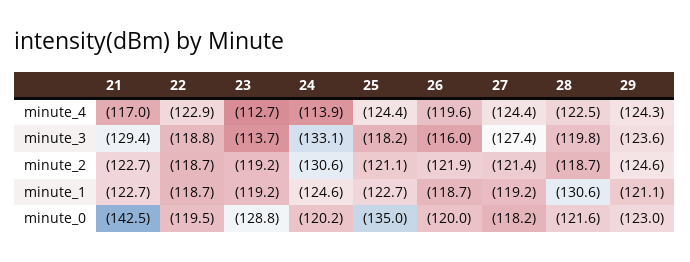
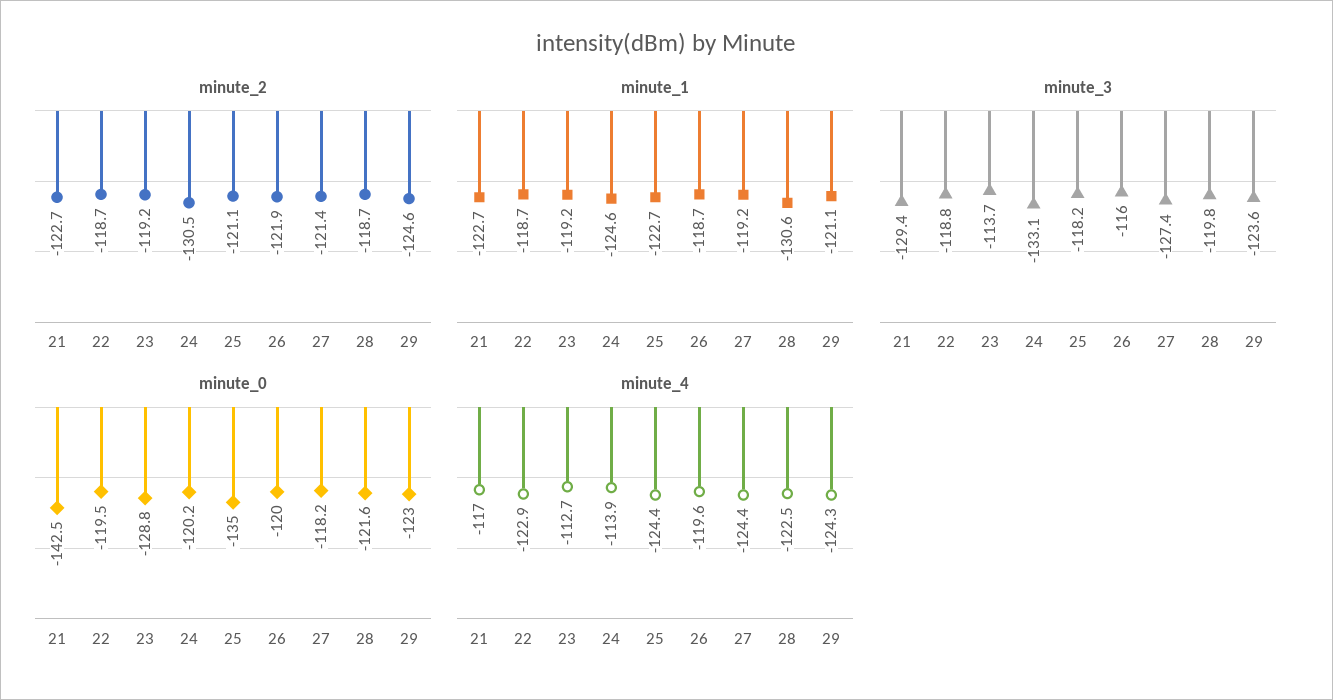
minute_2, 24: -130.6 -> -130.5

